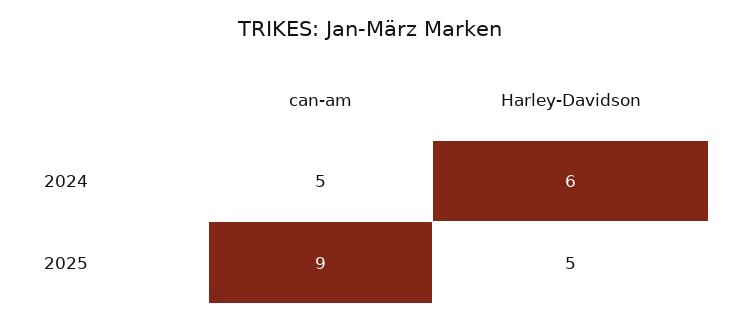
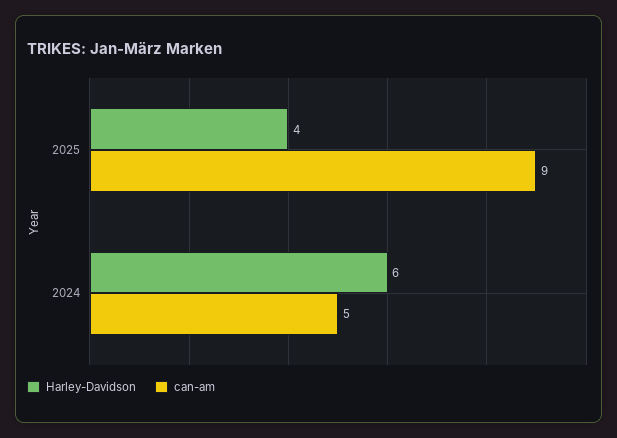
Harley-Davidson, 2025: 5 -> 4

